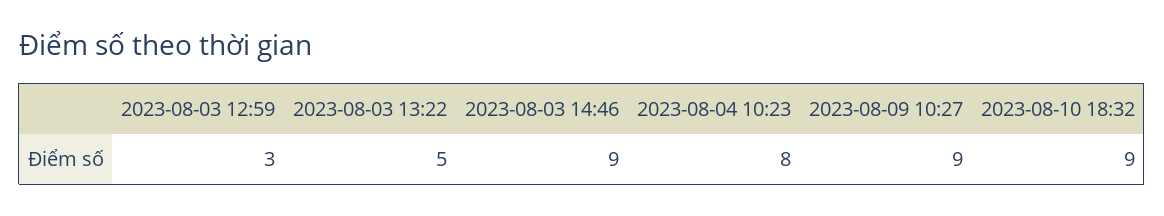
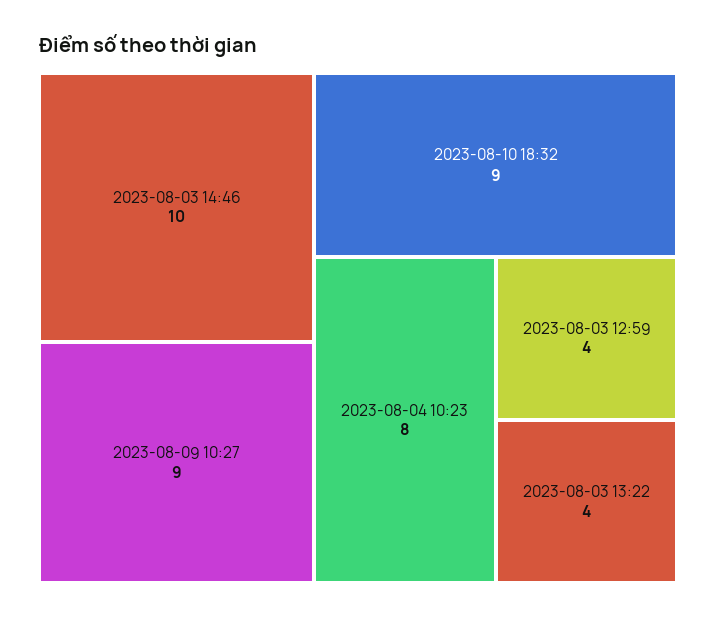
2023-08-03 12:59: 3 -> 4
2023-08-03 13:22: 5 -> 4
2023-08-03 14:46: 9 -> 10

